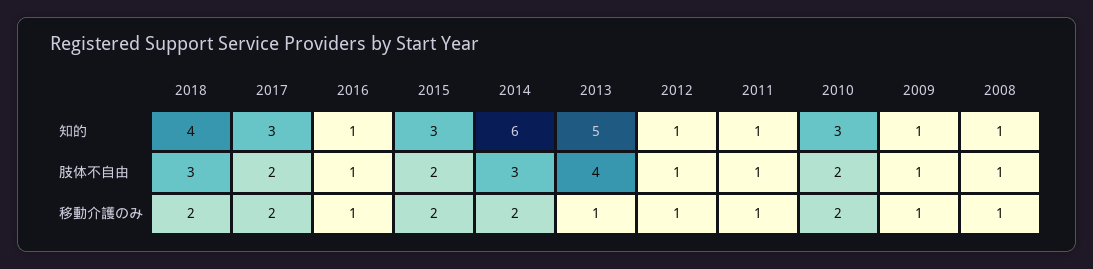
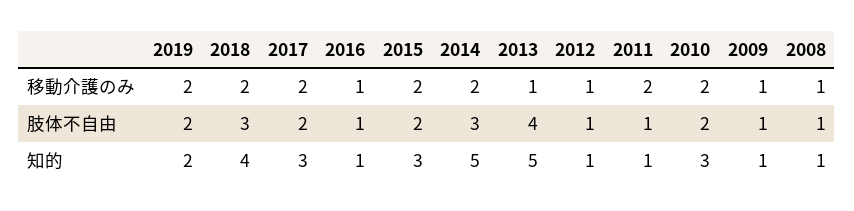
2014, 知的: 6 -> 5
2011, 移動介護のみ: 1 -> 2
2019, 移動介護のみ: none -> 2
2019, 肢体不自由: none -> 2
2019, 知的: none -> 2

